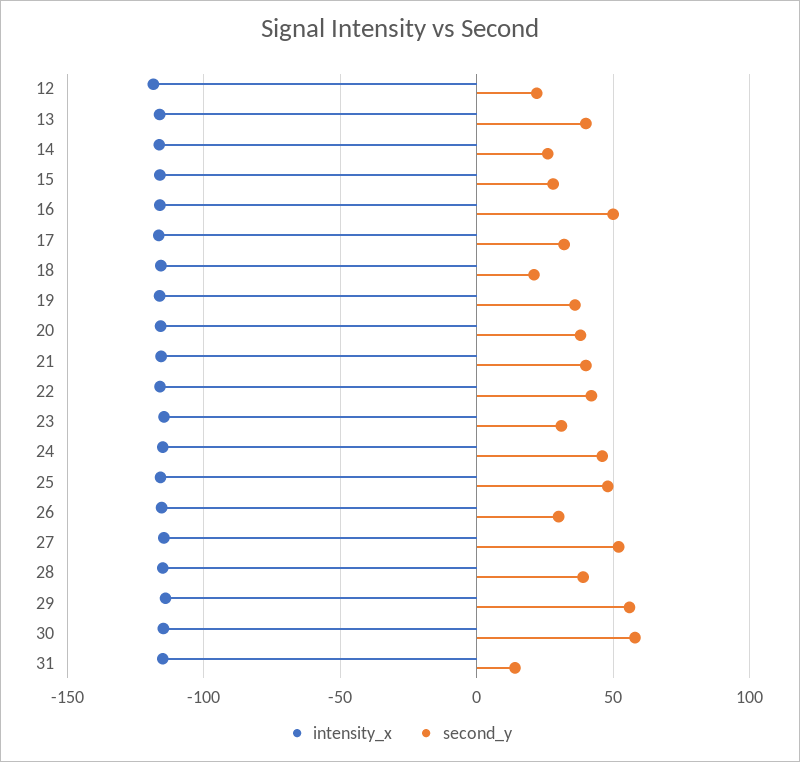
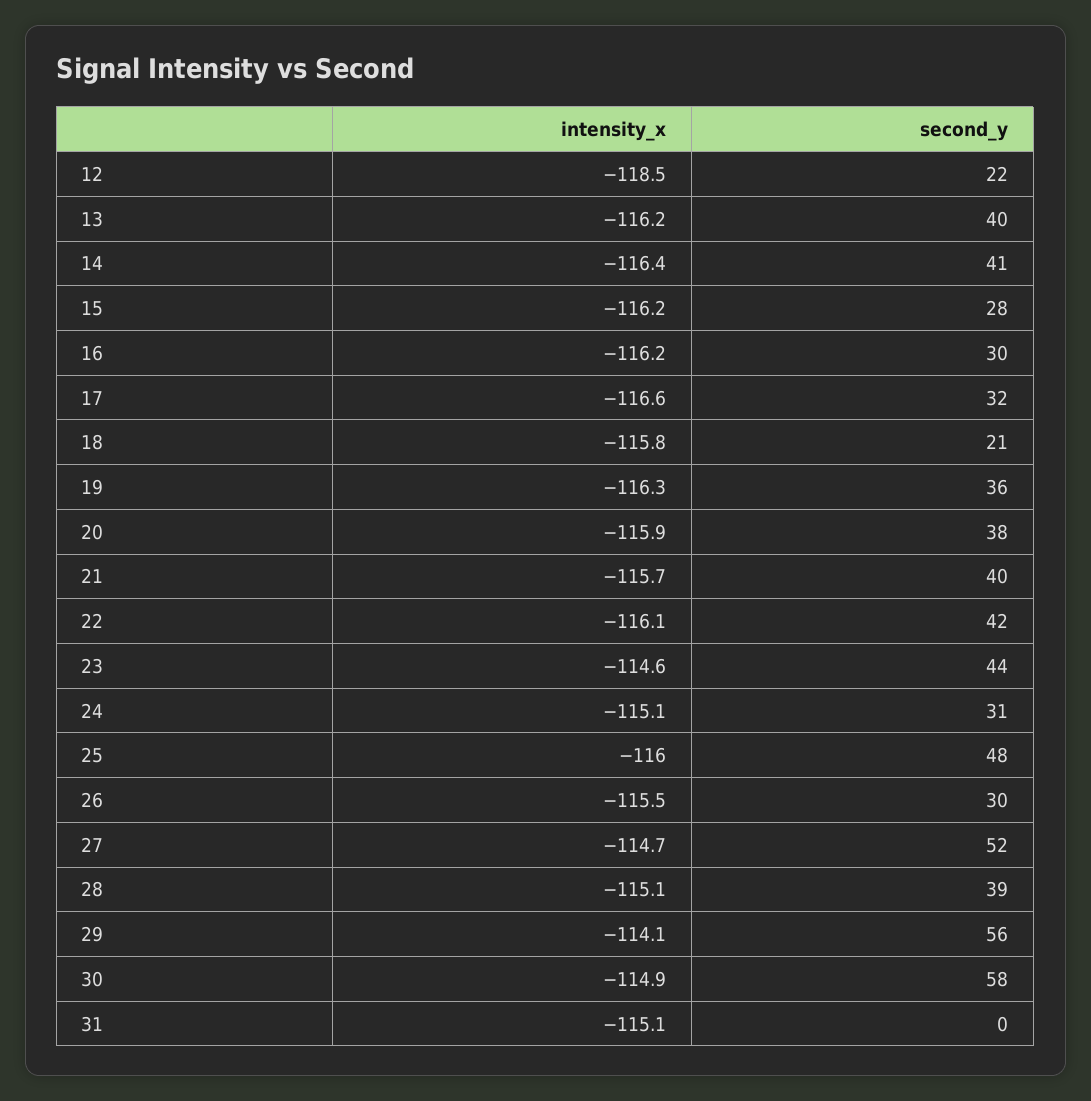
second_y, 14: 25 -> 41
second_y, 16: 50 -> 30
second_y, 23: 30 -> 44
second_y, 24: 45 -> 31
second_y, 31: 15 -> 0

